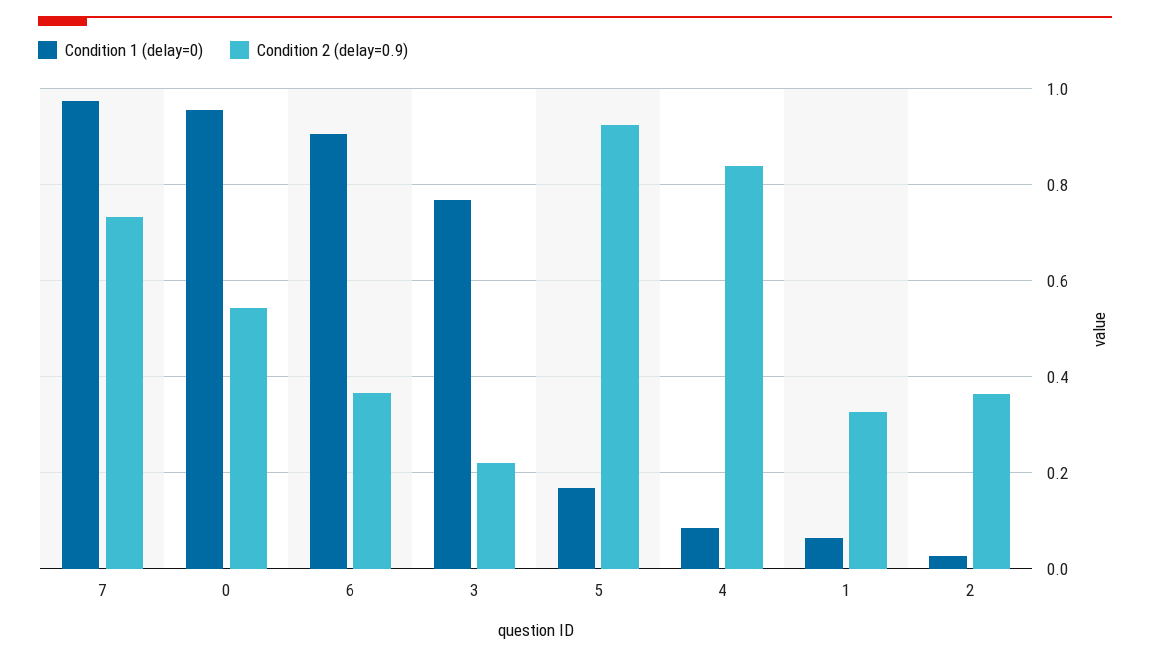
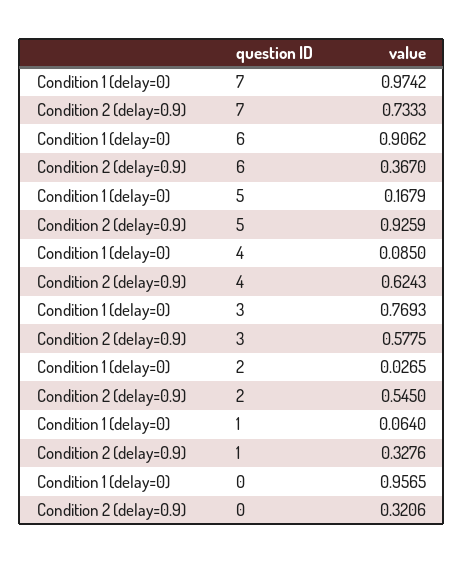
Condition 2 (delay=0.9), 0: 0.54 -> 0.3206
Condition 2 (delay=0.9), 3: 0.22 -> 0.5775
Condition 2 (delay=0.9), 4: 0.84 -> 0.6243
Condition 2 (delay=0.9), 2: 0.36 -> 0.545

